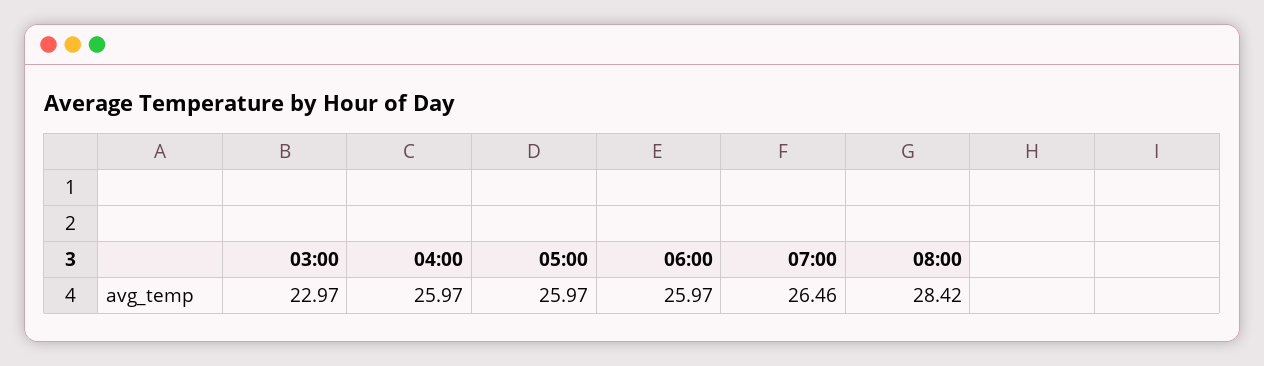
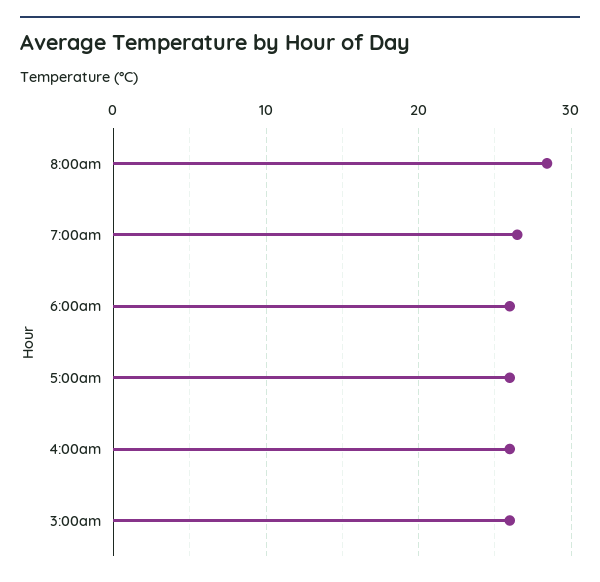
03:00: 22.97 -> 26

